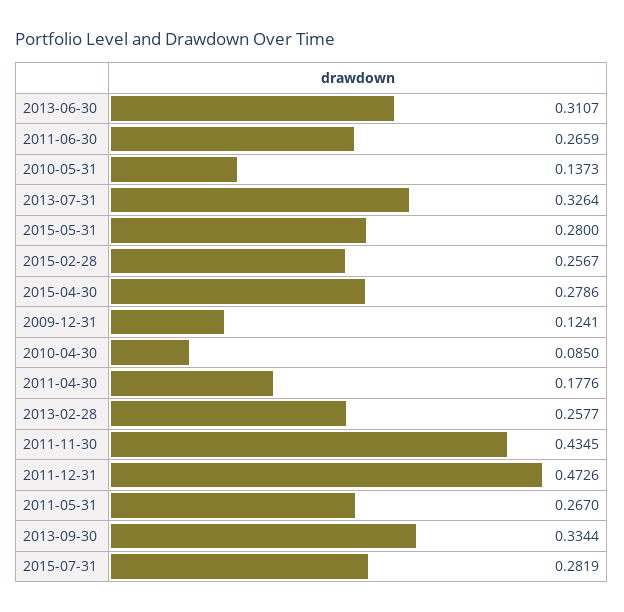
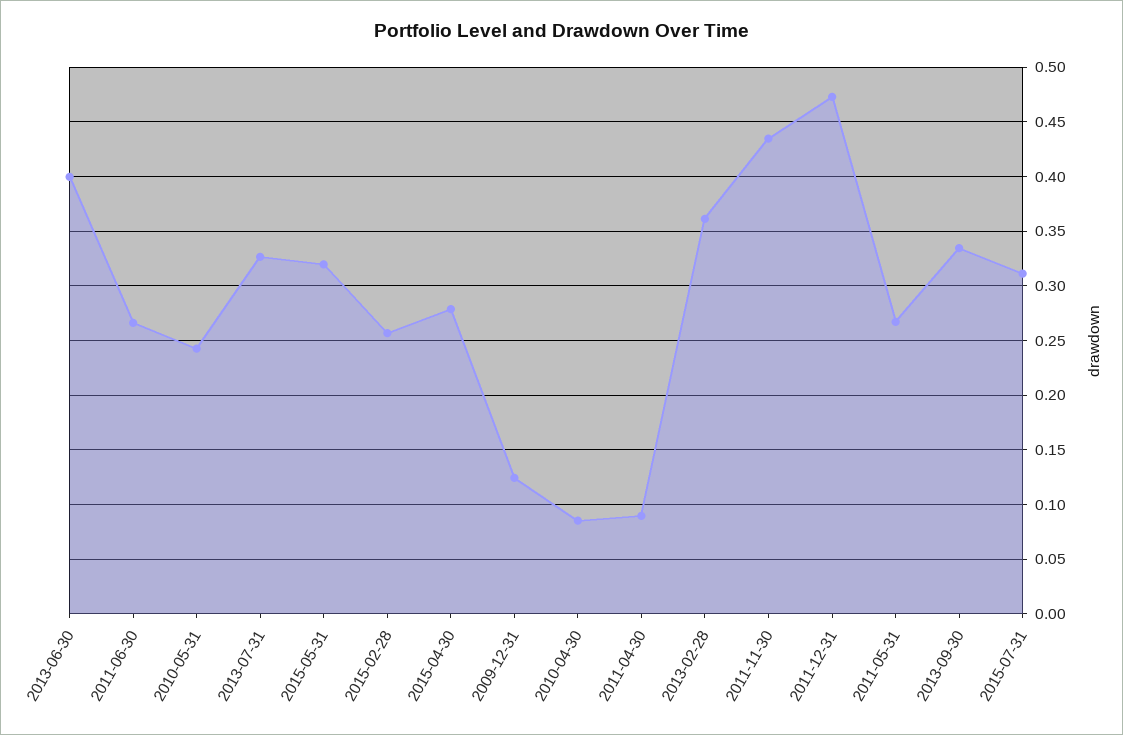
2013-06-30: 0.3107 -> 0.4
2010-05-31: 0.1373 -> 0.24
2015-05-31: 0.28 -> 0.32
2011-04-30: 0.1776 -> 0.09
2013-02-28: 0.2577 -> 0.36
2015-07-31: 0.2819 -> 0.31

